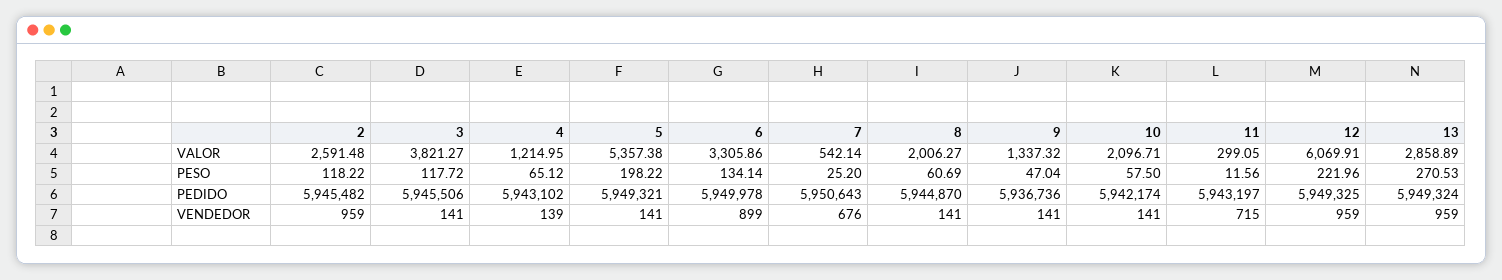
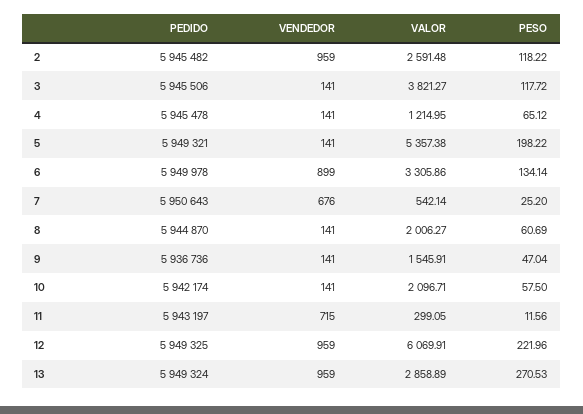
9, VALOR: 1337.32 -> 1545.91
4, PEDIDO: 5943102 -> 5945478
4, VENDEDOR: 139 -> 141

